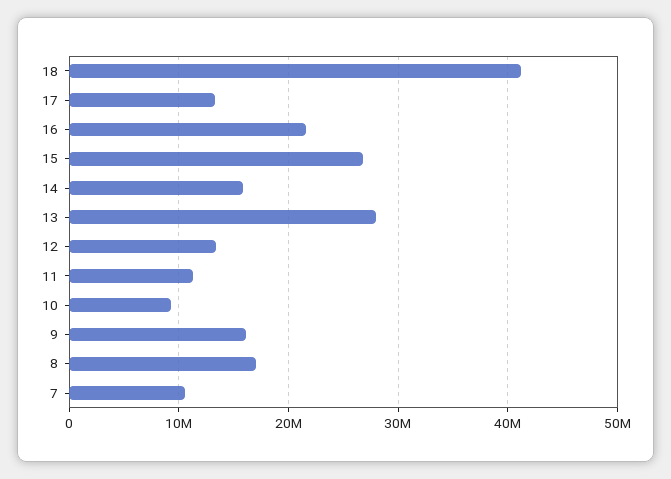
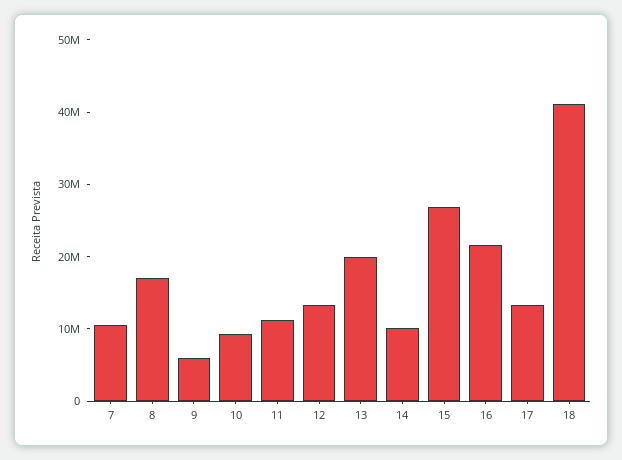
14: 16000000 -> 10000000
13: 28000000 -> 20000000
9: 16000000 -> 6000000

